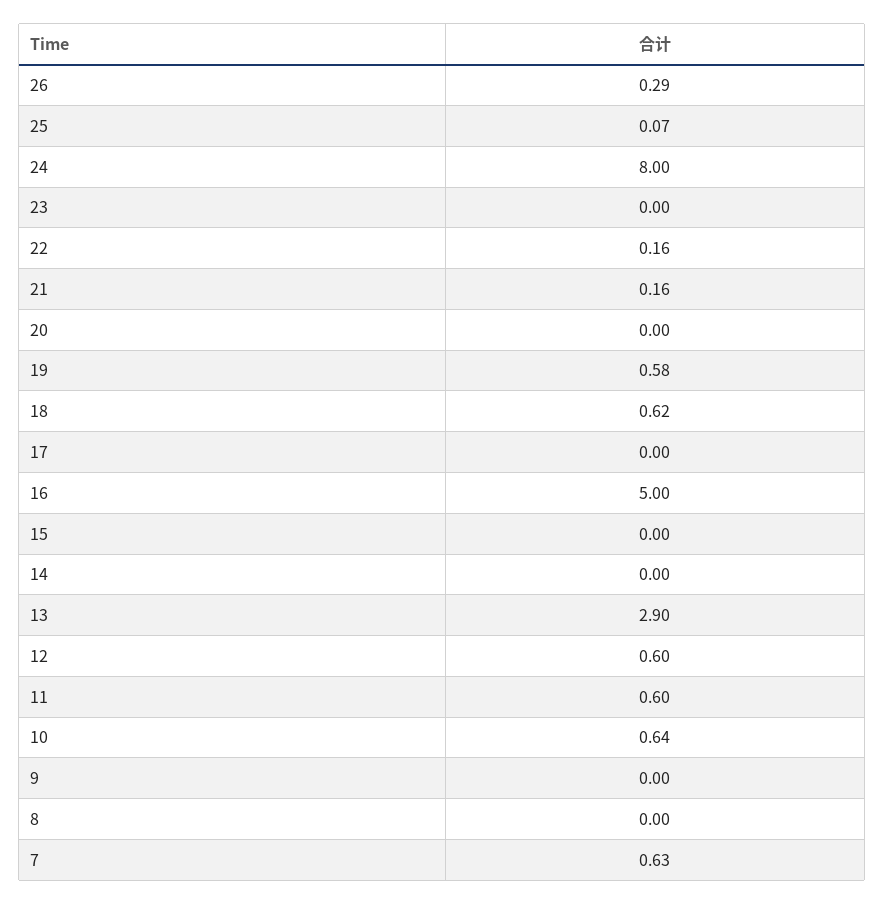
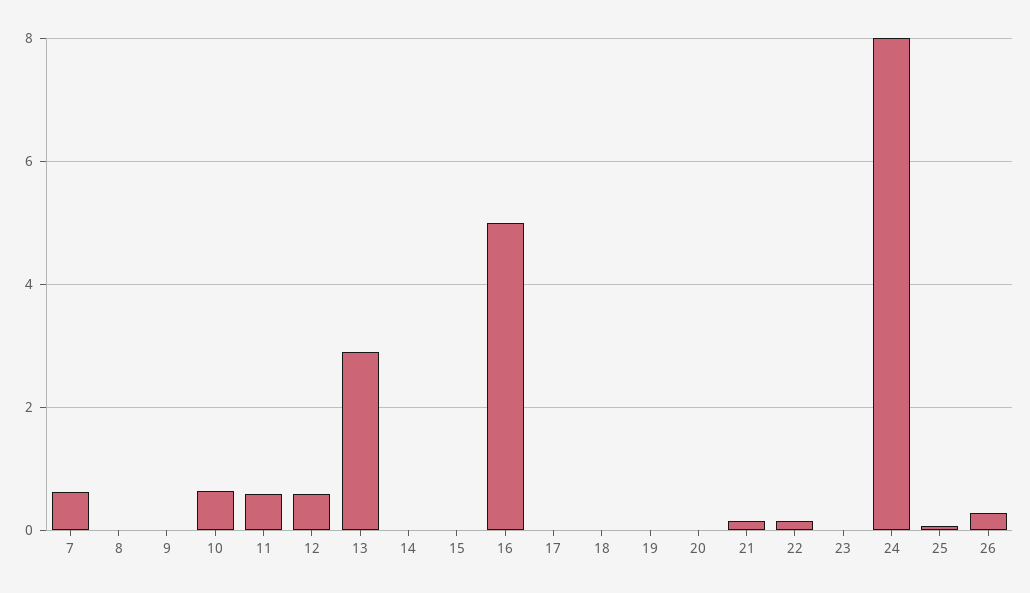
19: 0.58 -> 0
18: 0.62 -> 0

